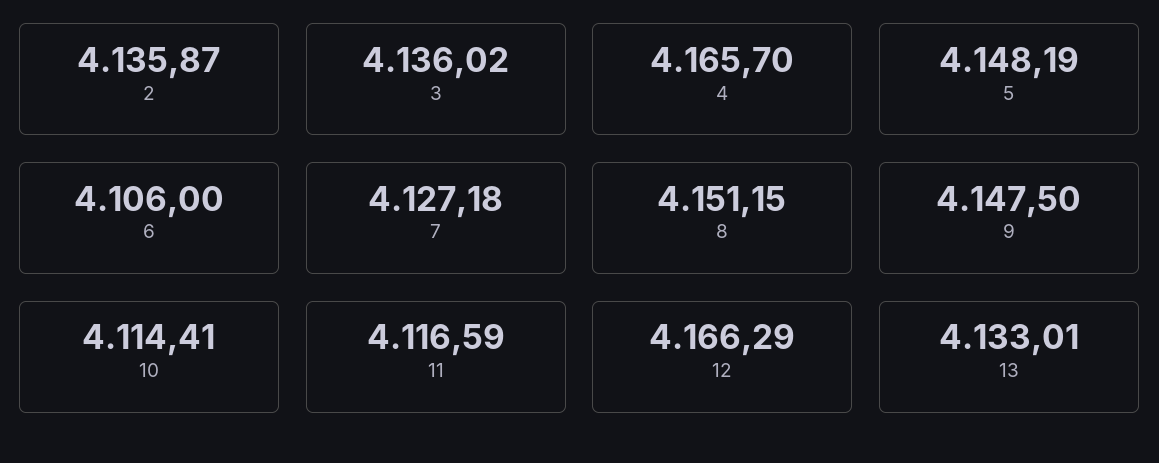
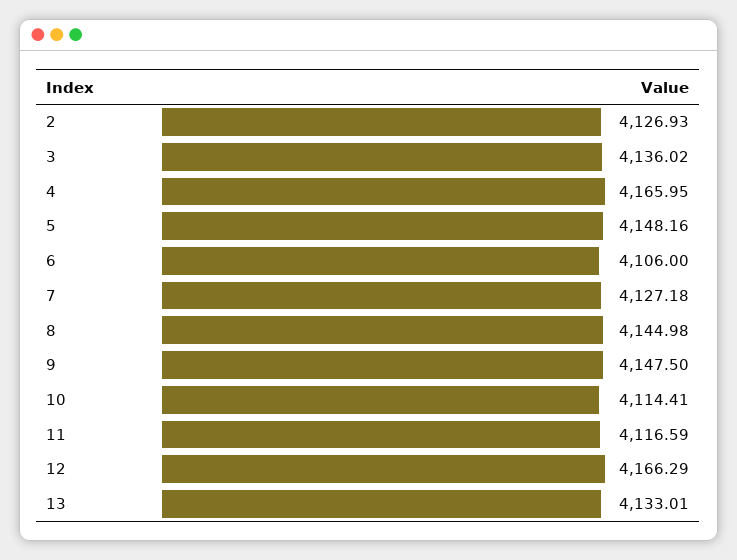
2: 4135.87 -> 4126.93
4: 4165.7 -> 4165.95
5: 4148.19 -> 4148.16
8: 4151.15 -> 4144.98

